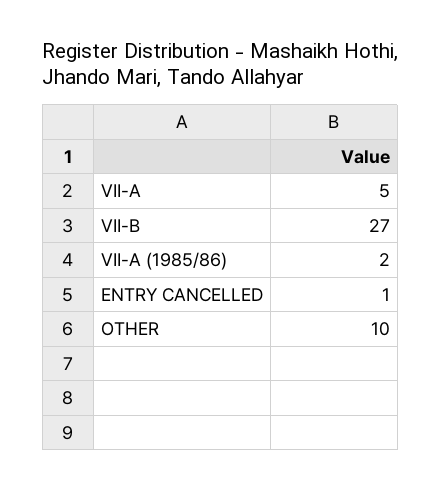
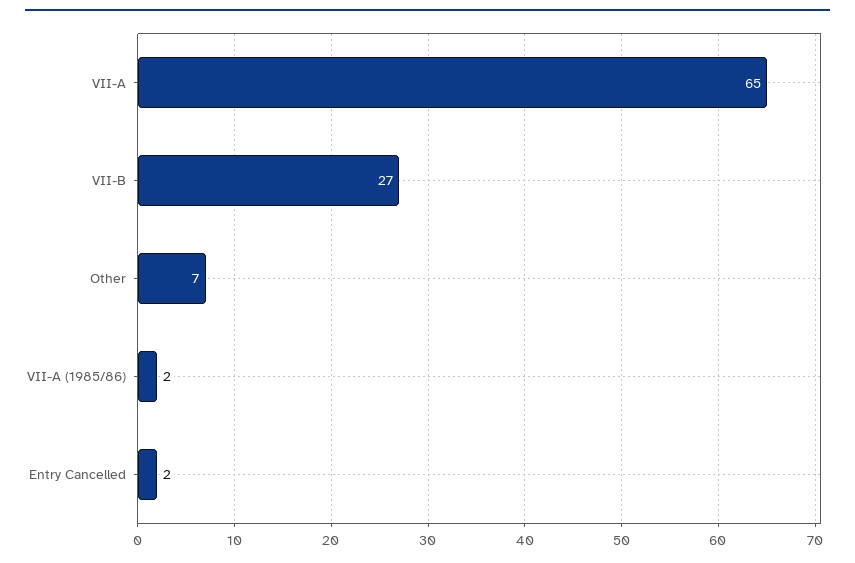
VII-A: 5 -> 65
ENTRY CANCELLED: 1 -> 2
OTHER: 10 -> 7

